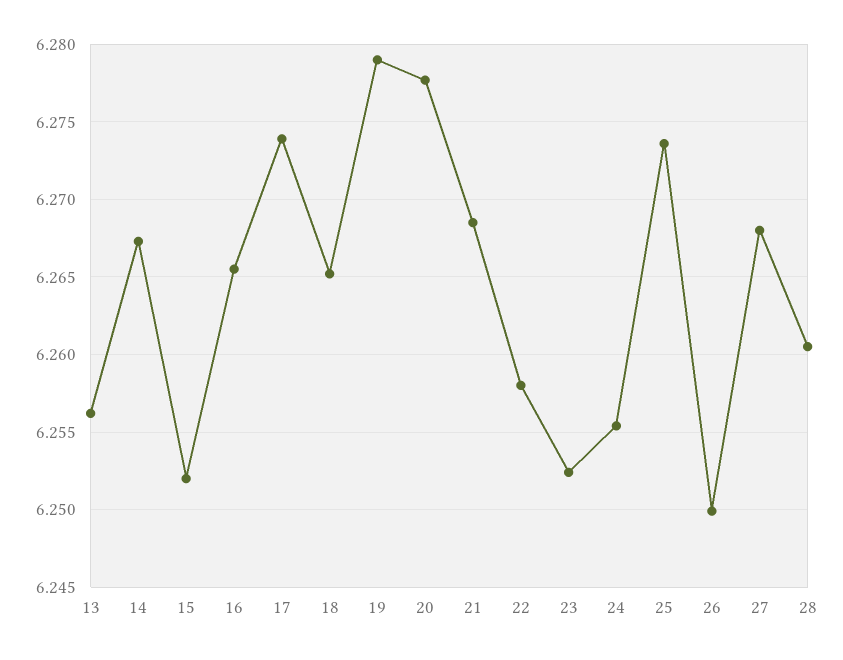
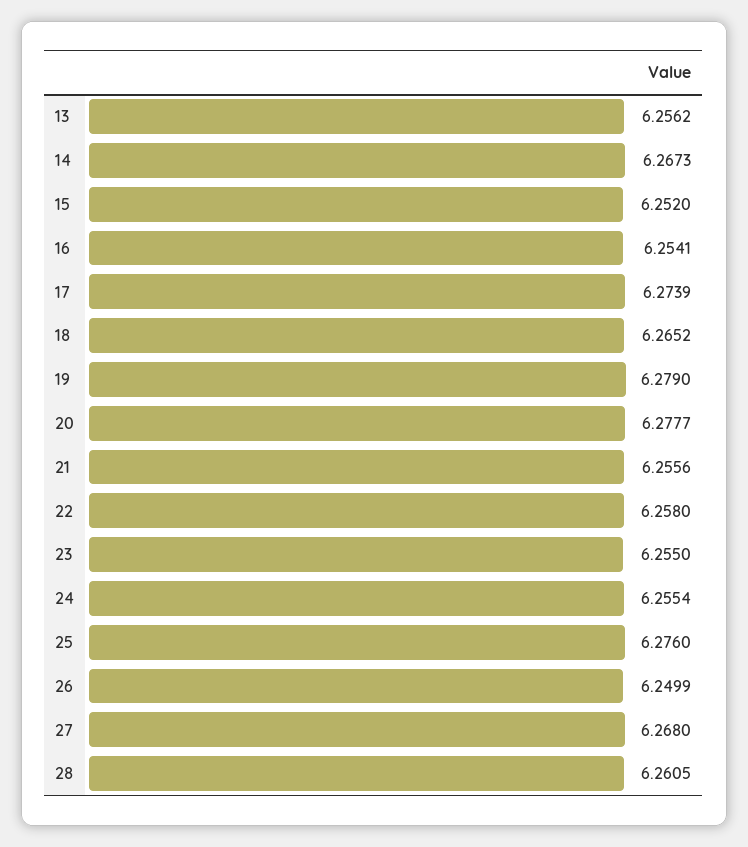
16: 6.2655 -> 6.2541
21: 6.2685 -> 6.2556
23: 6.2525 -> 6.255
25: 6.2735 -> 6.276

